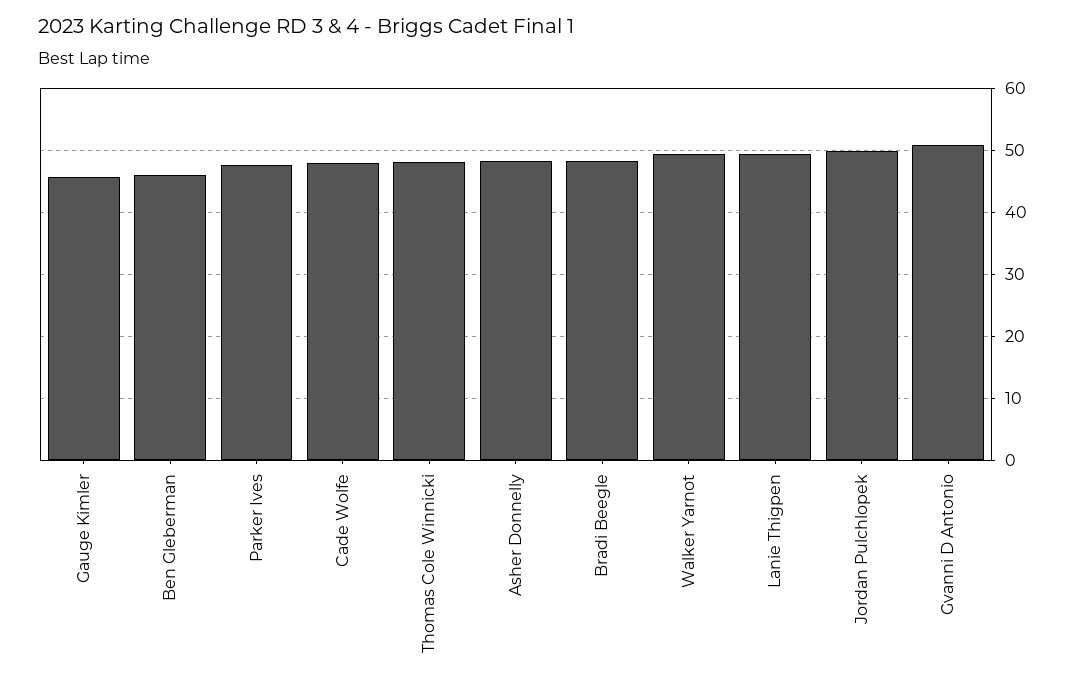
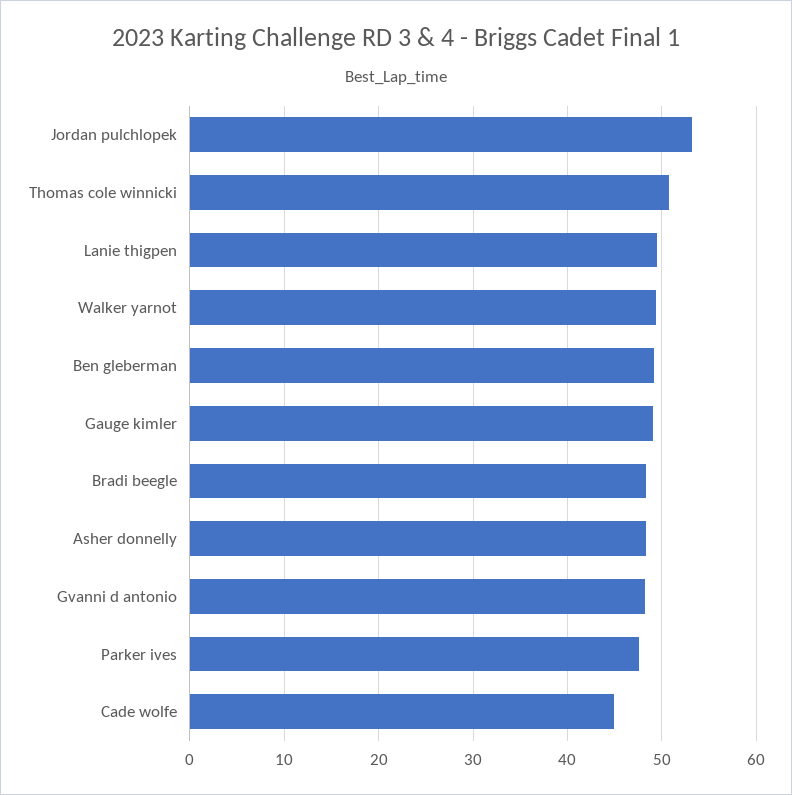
Gauge Kimler: 46 -> 49
Ben Gleberman: 46 -> 49
Cade Wolfe: 48 -> 45
Thomas Cole Winnicki: 48 -> 51
Jordan Pulchlopek: 50 -> 53
Gvanni D Antonio: 51 -> 48

